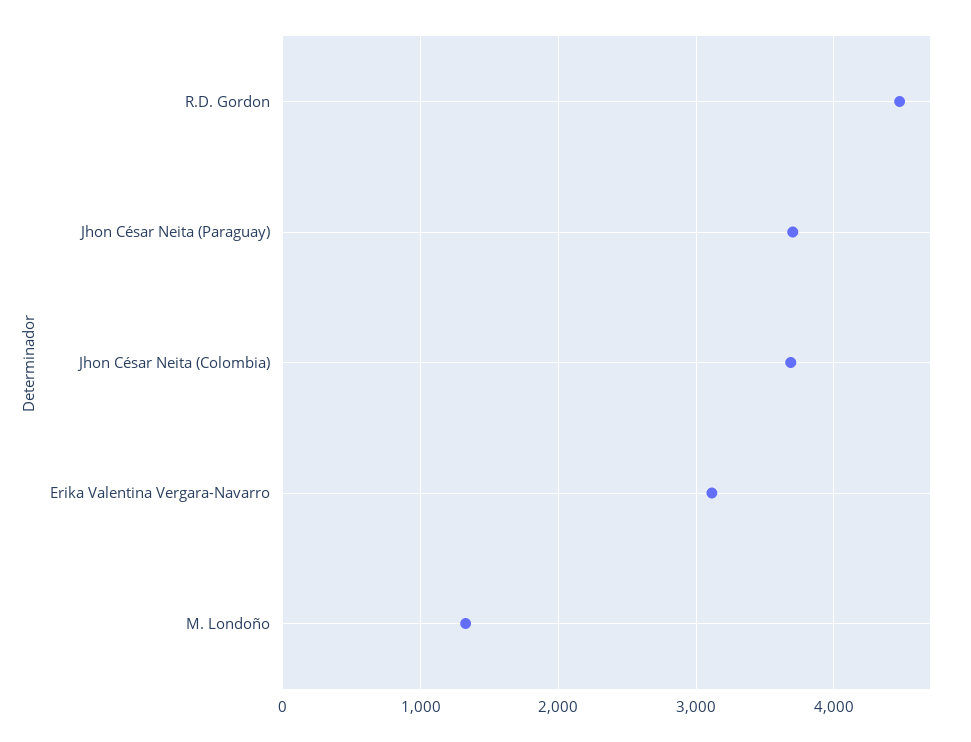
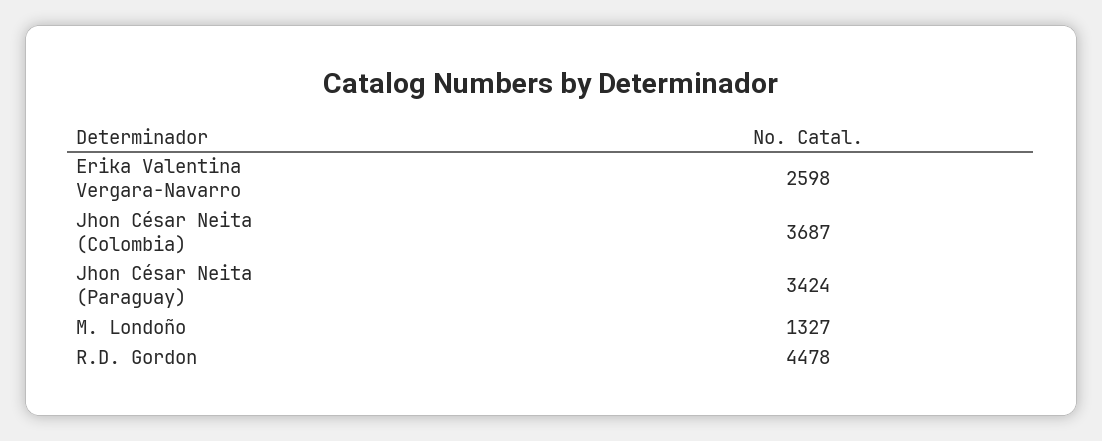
Jhon César Neita (Paraguay): 3700 -> 3424
Erika Valentina Vergara-Navarro: 3100 -> 2598

